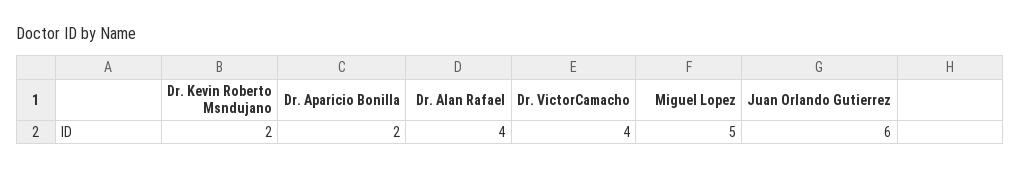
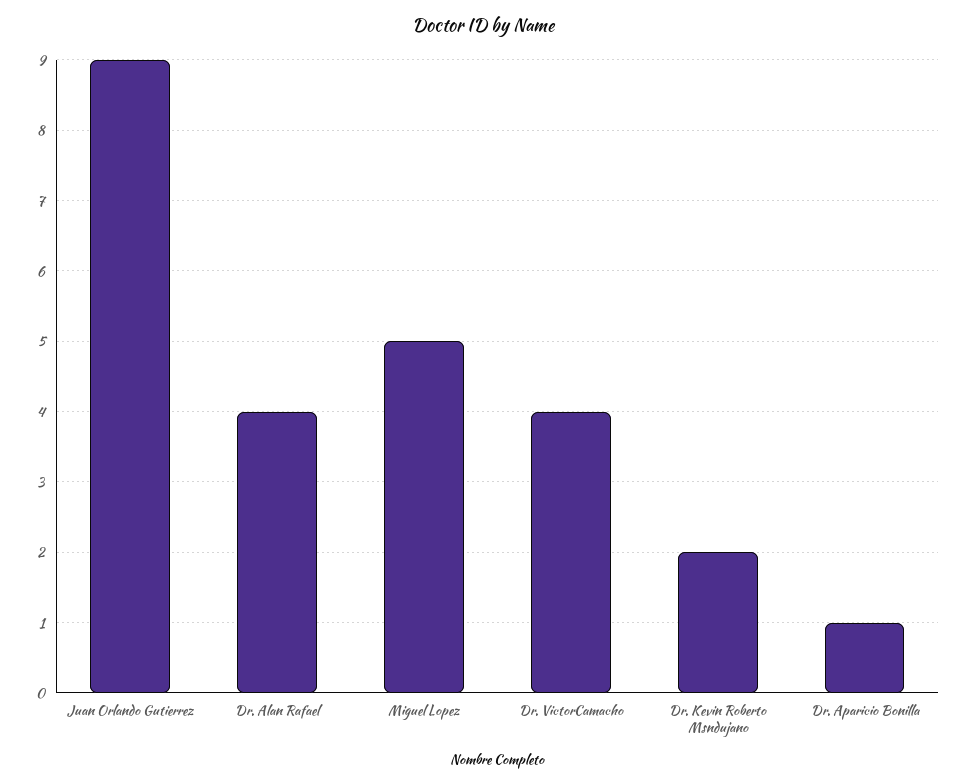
Dr. Aparicio Bonilla: 2 -> 1
Juan Orlando Gutierrez: 6 -> 9

